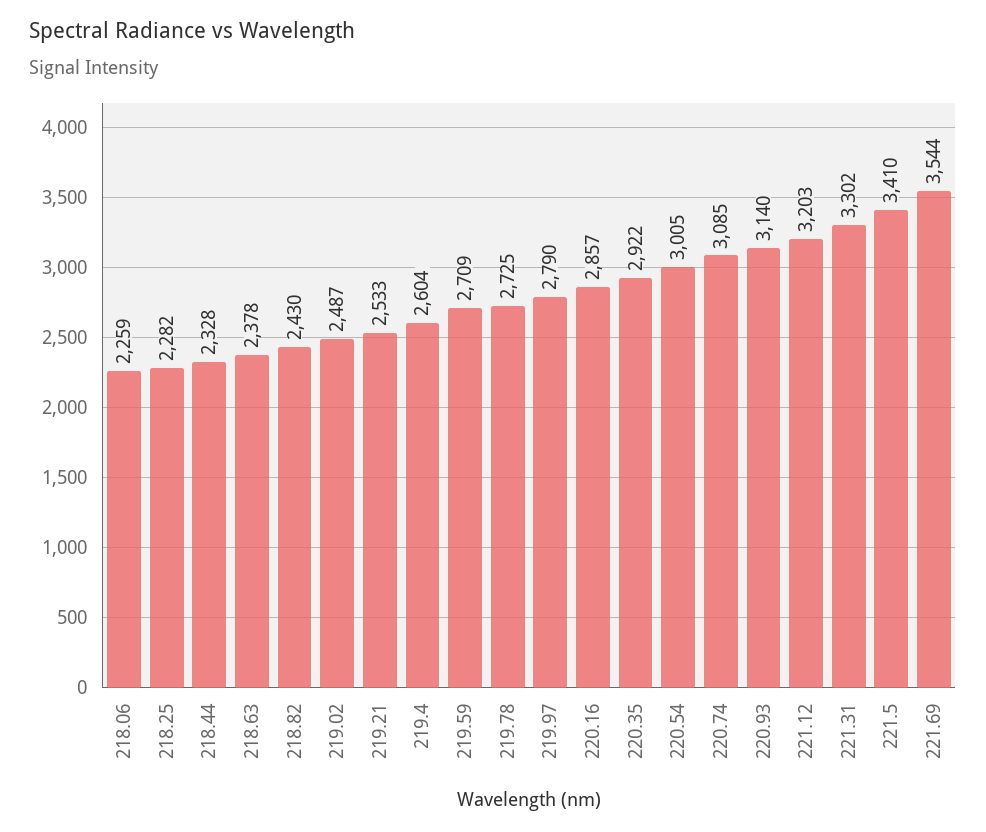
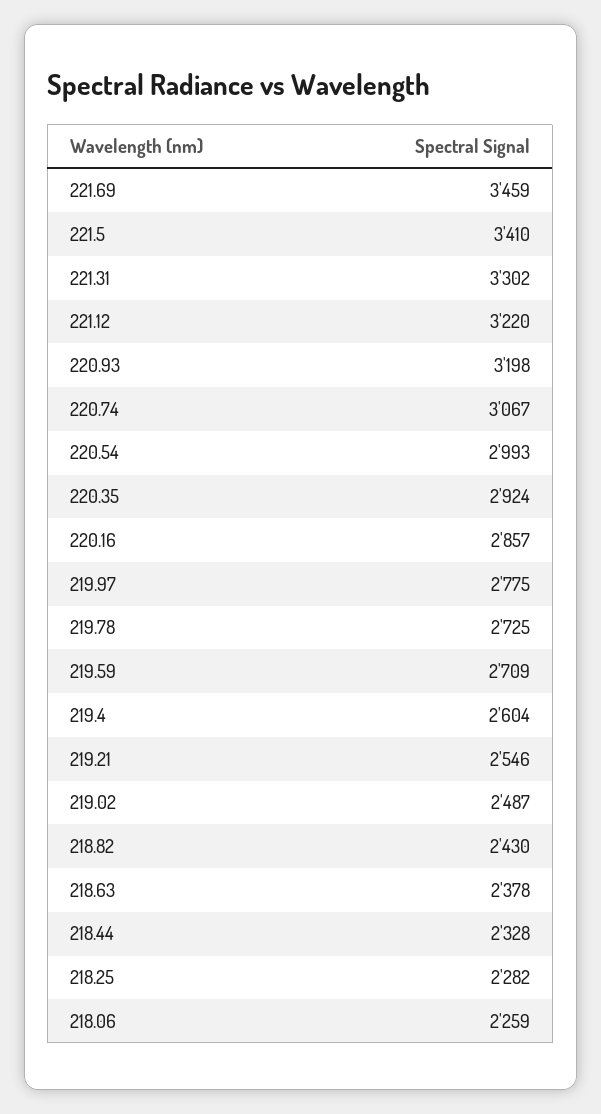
219.21: 2533 -> 2546
219.97: 2790 -> 2775
220.35: 2922 -> 2924
220.54: 3005 -> 2993
220.74: 3085 -> 3067
220.93: 3140 -> 3198
221.12: 3203 -> 3220
221.69: 3544 -> 3459

